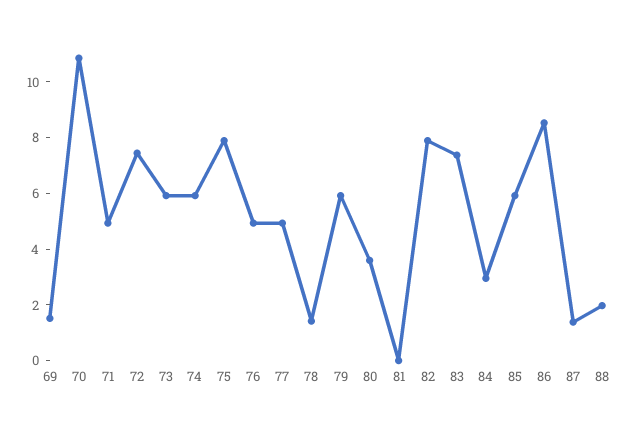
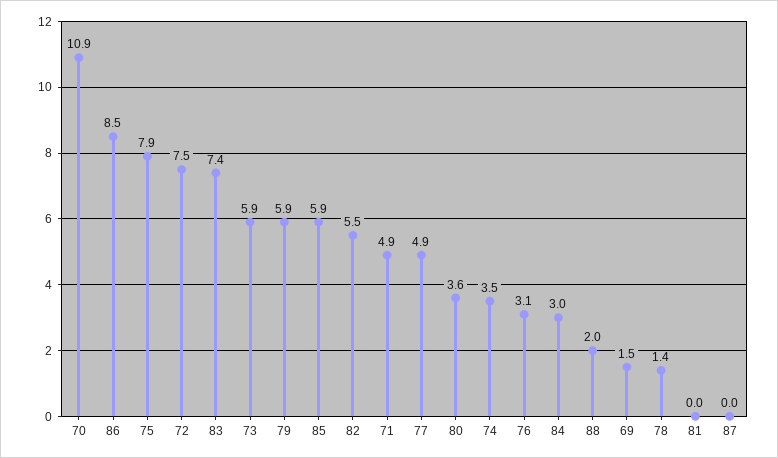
74: 6 -> 3.5
76: 5 -> 3.1
82: 8 -> 5.5
87: 1.5 -> 0

